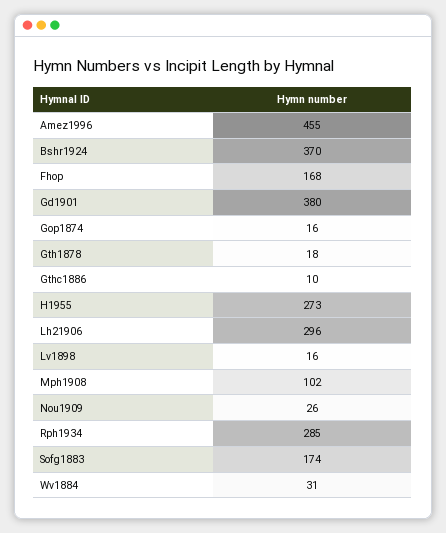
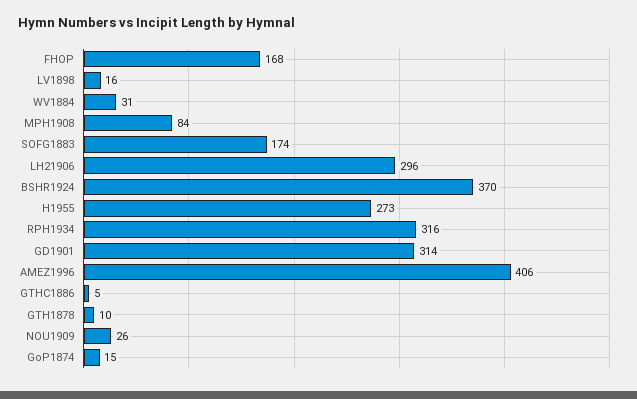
Amez1996: 455 -> 406
Gd1901: 380 -> 314
Gop1874: 16 -> 15
Gth1878: 18 -> 10
Gthc1886: 10 -> 5
Mph1908: 102 -> 84
Rph1934: 285 -> 316

